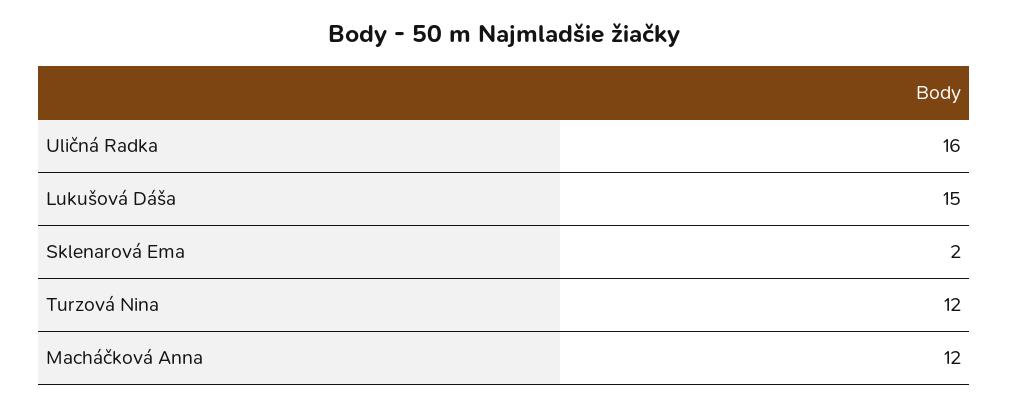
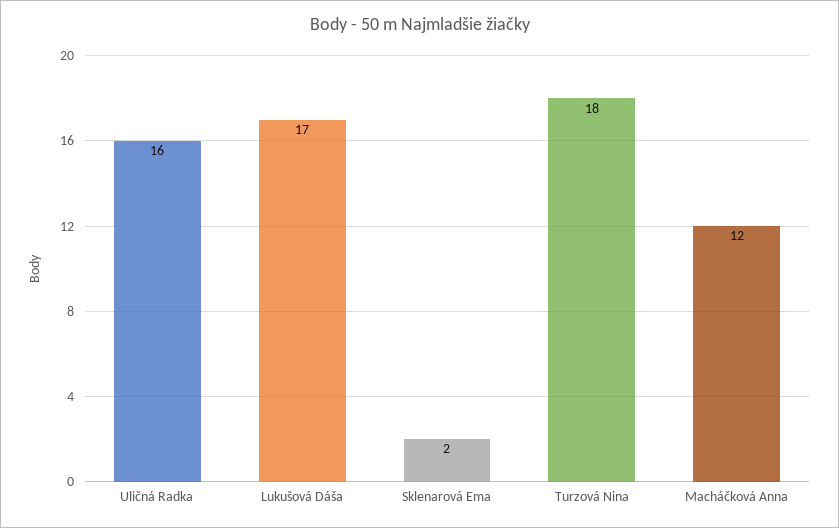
Lukušová Dáša: 15 -> 17
Turzová Nina: 12 -> 18

